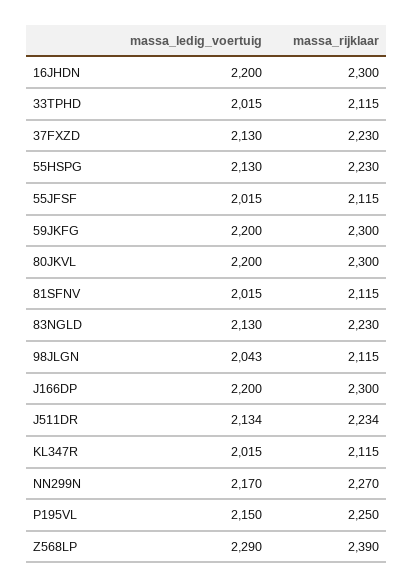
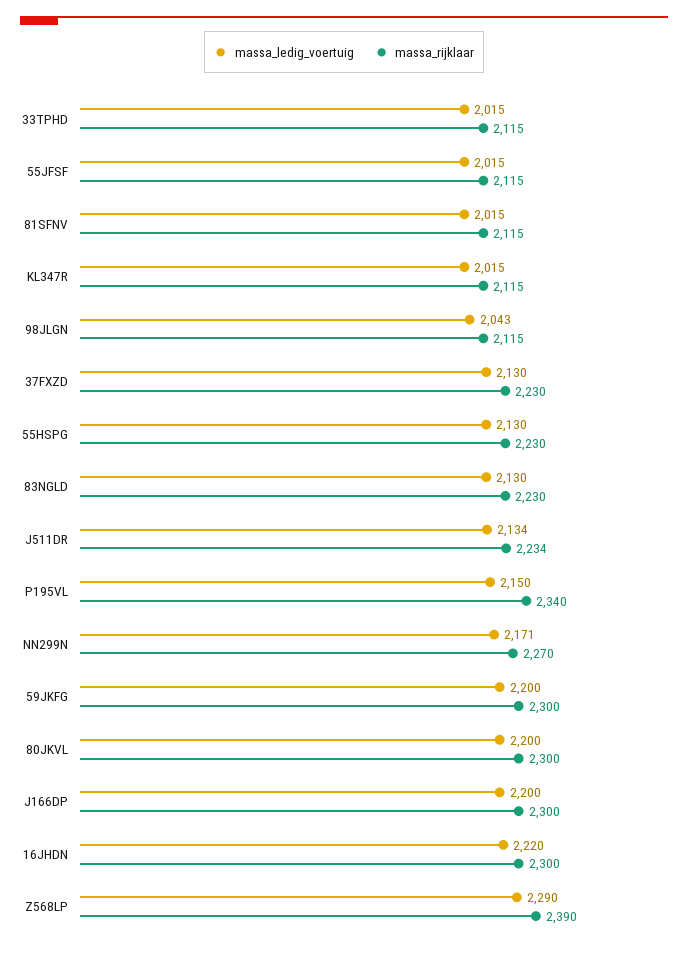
massa_ledig_voertuig, 16JHDN: 2200 -> 2220
massa_ledig_voertuig, NN299N: 2170 -> 2171
massa_rijklaar, P195VL: 2250 -> 2340

